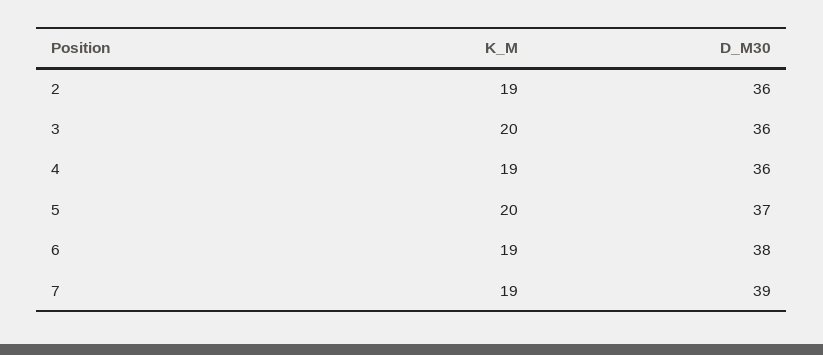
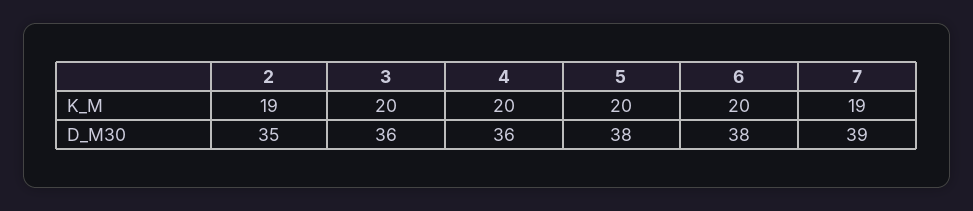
D_M30, 2: 36 -> 35
K_M, 4: 19 -> 20
D_M30, 5: 37 -> 38
K_M, 6: 19 -> 20

